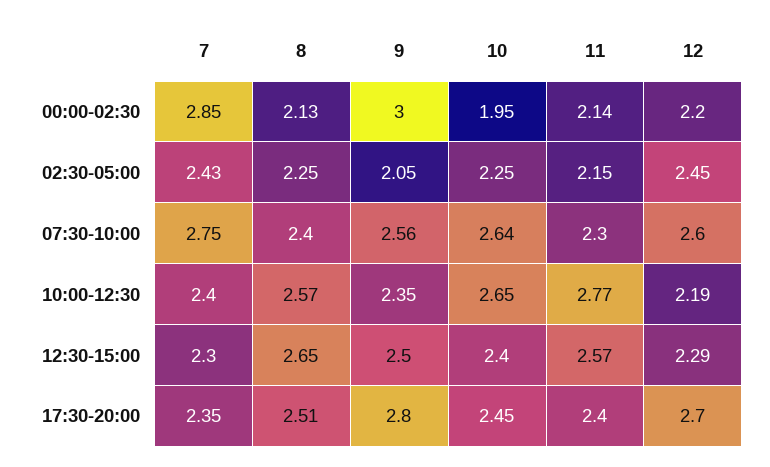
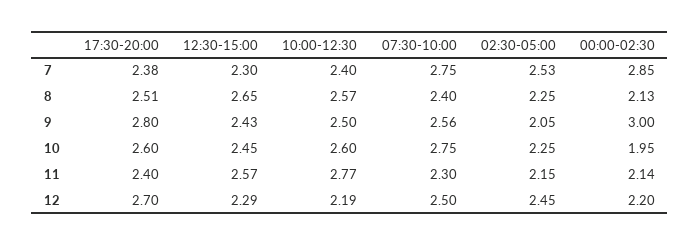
7, 02:30-05:00: 2.43 -> 2.53
10, 07:30-10:00: 2.64 -> 2.75
12, 07:30-10:00: 2.6 -> 2.5
9, 10:00-12:30: 2.35 -> 2.5
10, 10:00-12:30: 2.65 -> 2.6
9, 12:30-15:00: 2.5 -> 2.43
10, 12:30-15:00: 2.4 -> 2.45
7, 17:30-20:00: 2.35 -> 2.38
10, 17:30-20:00: 2.45 -> 2.6

